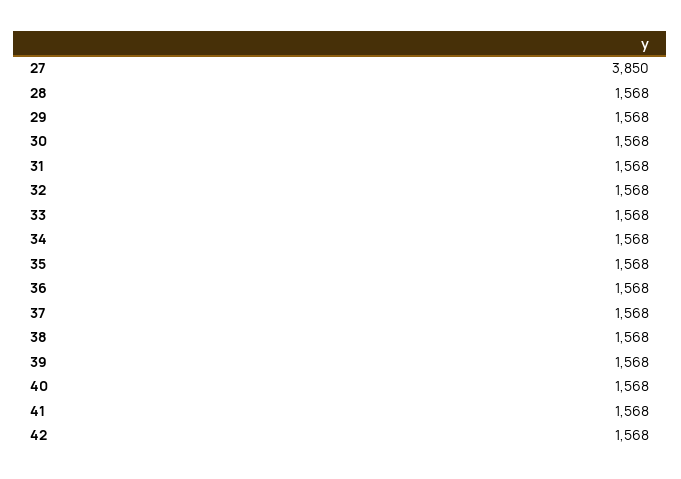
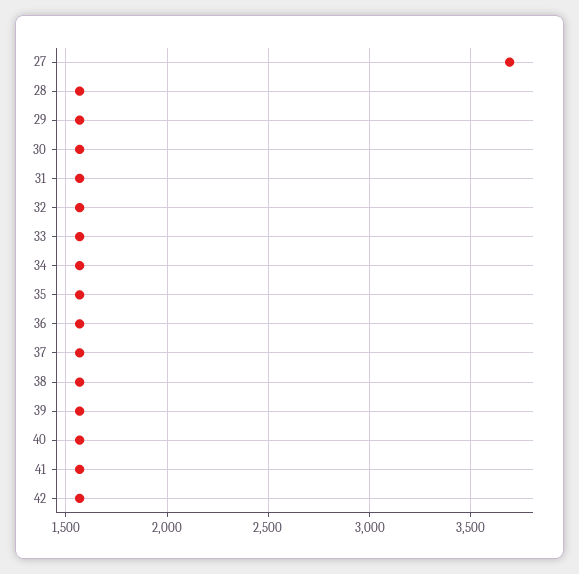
27: 3850 -> 3700

